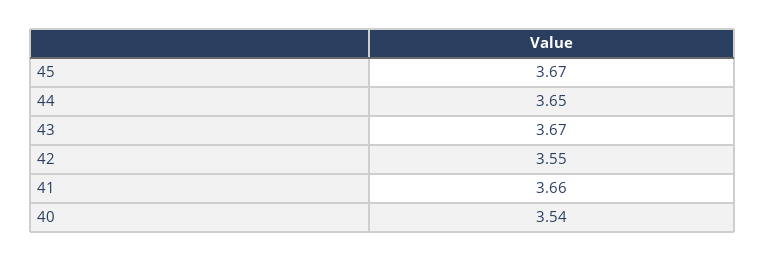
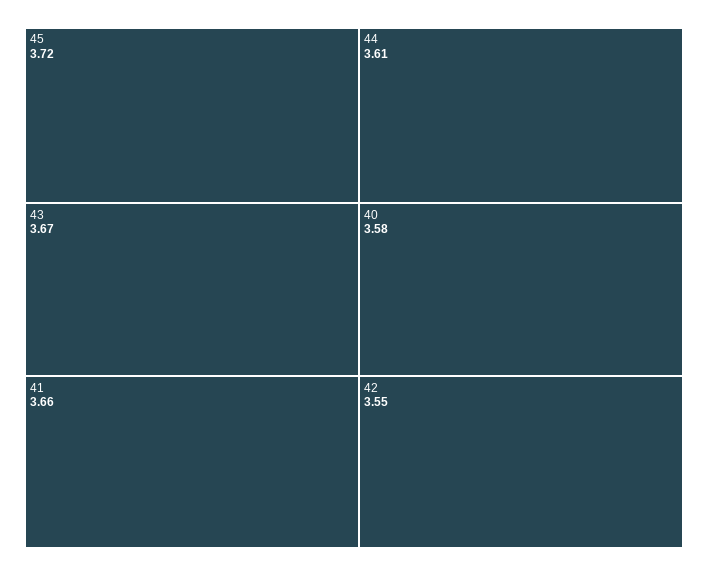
45: 3.67 -> 3.72
44: 3.65 -> 3.61
40: 3.54 -> 3.58

